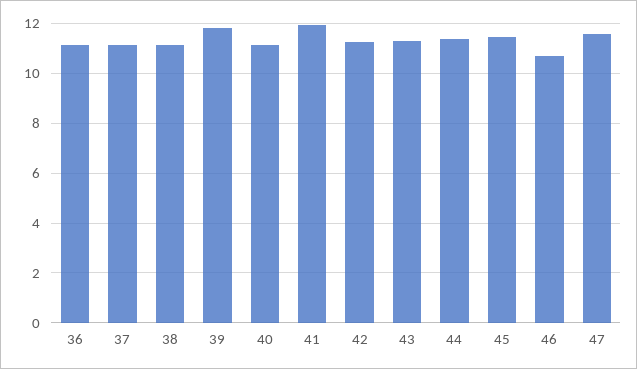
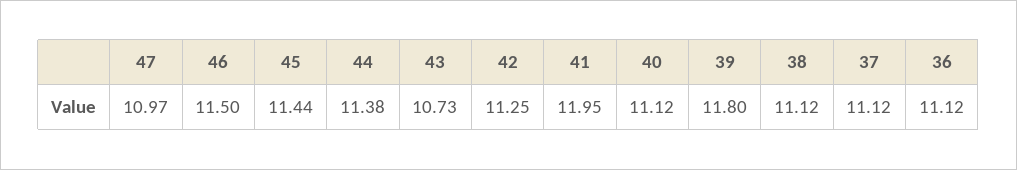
43: 11.25 -> 10.73
46: 10.75 -> 11.5
47: 11.5 -> 10.97

